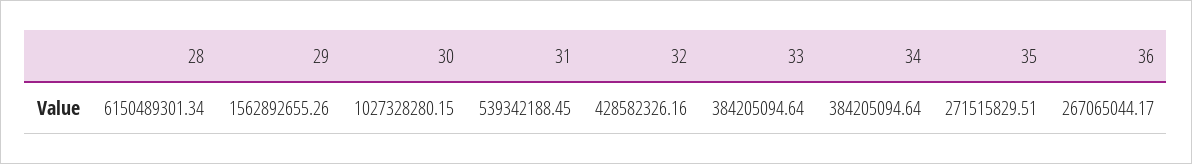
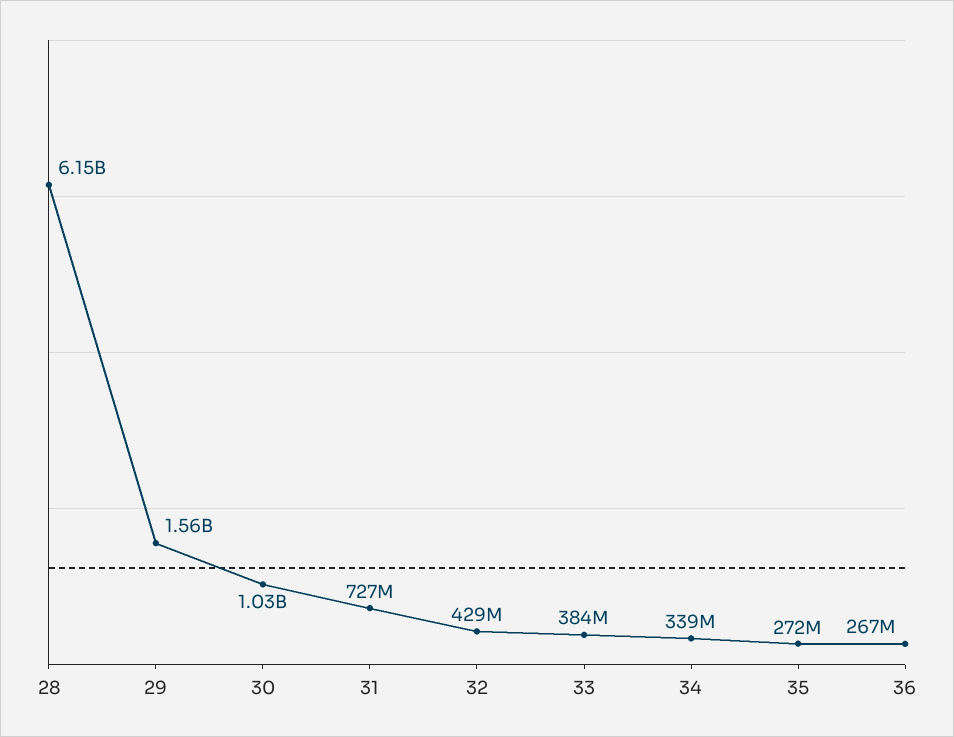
31: 539342188.45 -> 727000000
34: 384205094.64 -> 339000000

